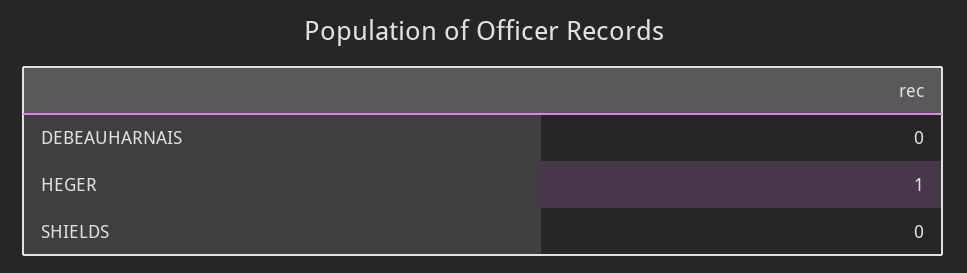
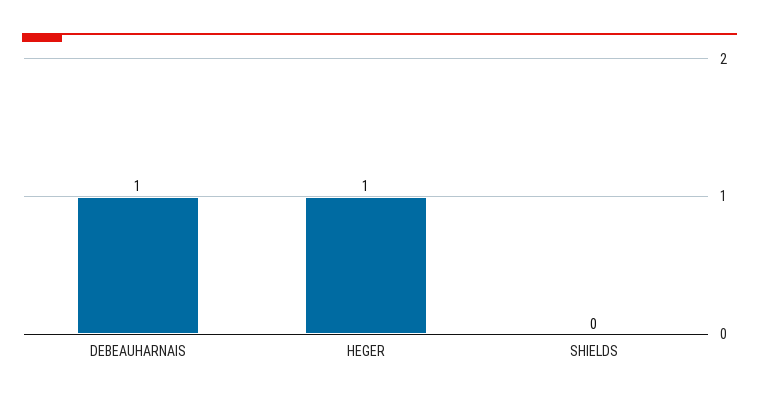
DEBEAUHARNAIS: 0 -> 1

